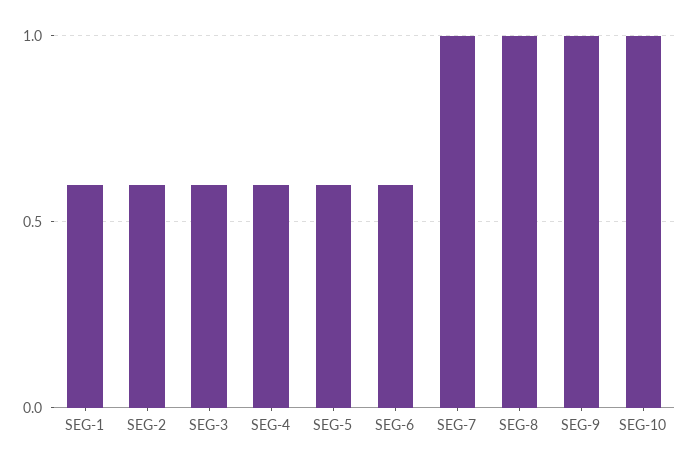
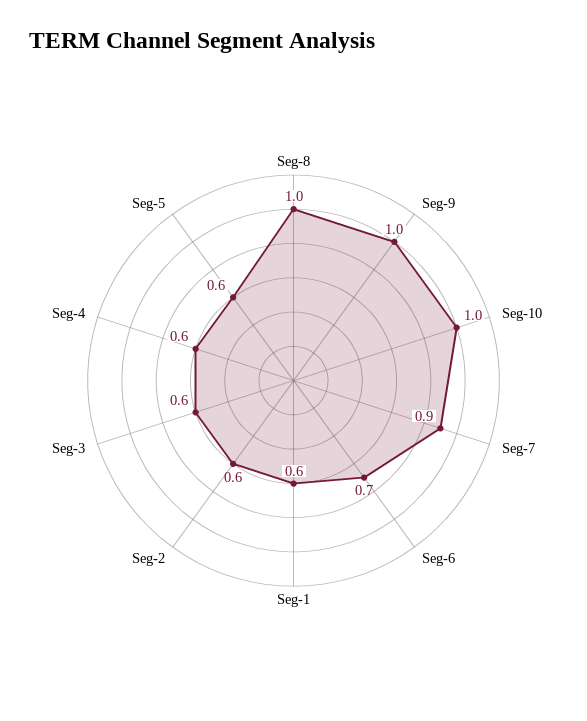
SEG-6: 0.6 -> 0.7
SEG-7: 1 -> 0.9

